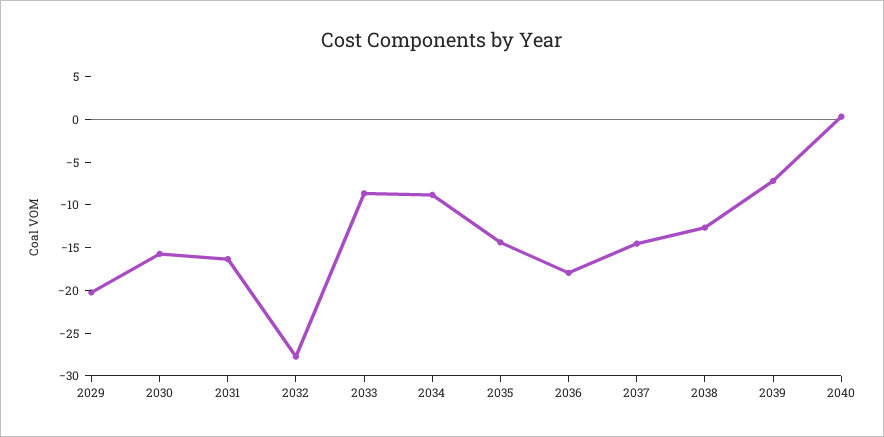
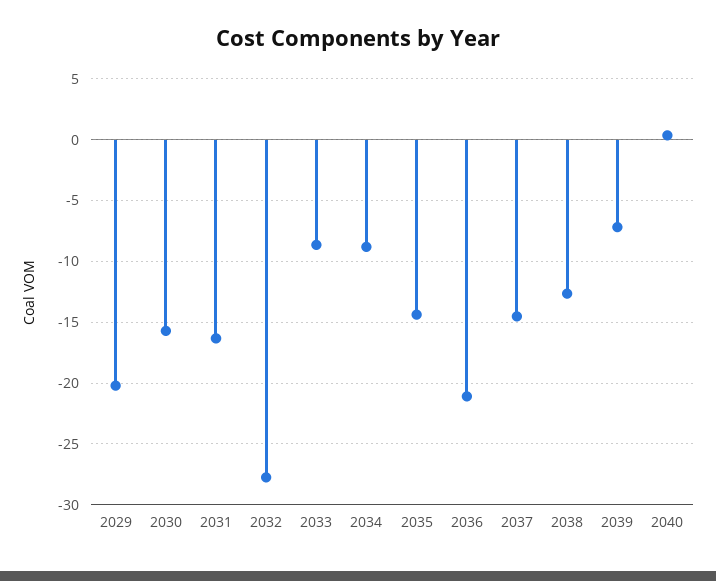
2036: -18 -> -21

